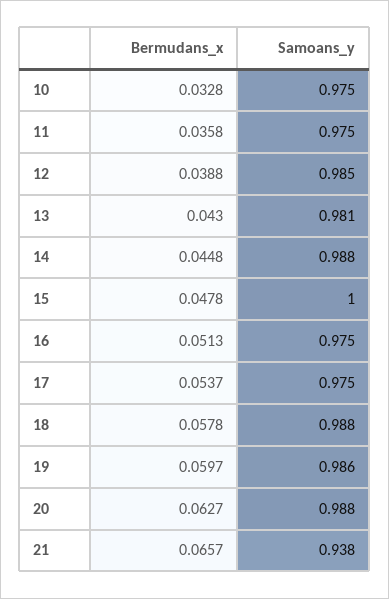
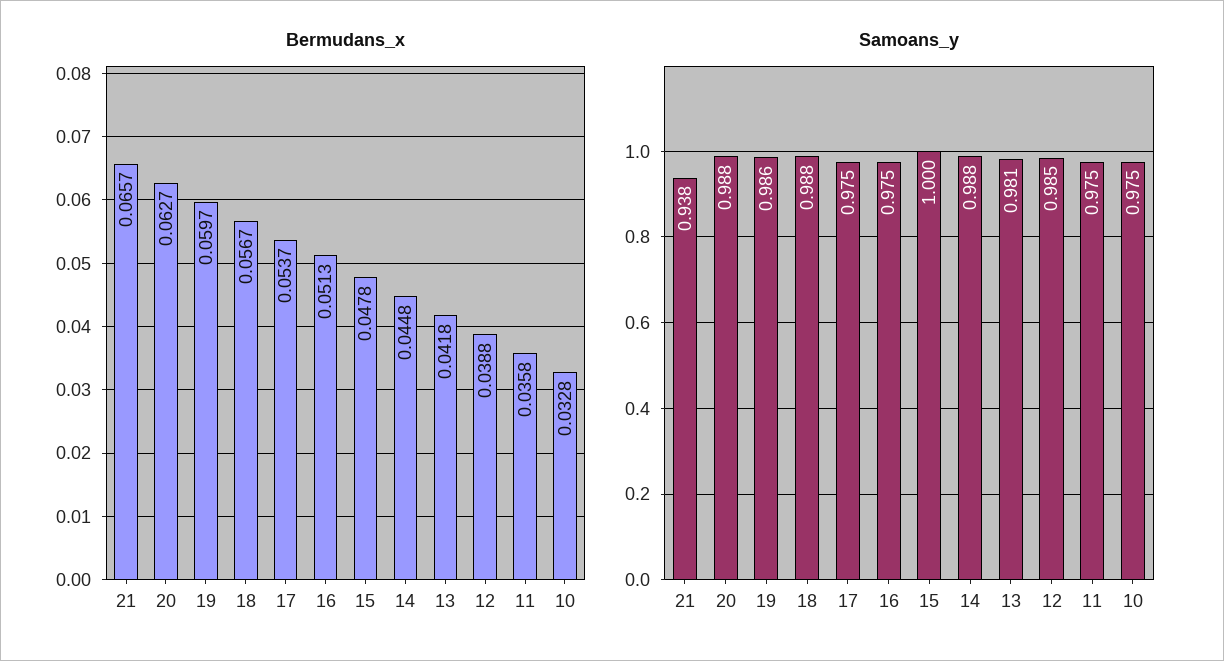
Bermudans_x, 13: 0.043 -> 0.0418
Bermudans_x, 18: 0.0578 -> 0.0567

